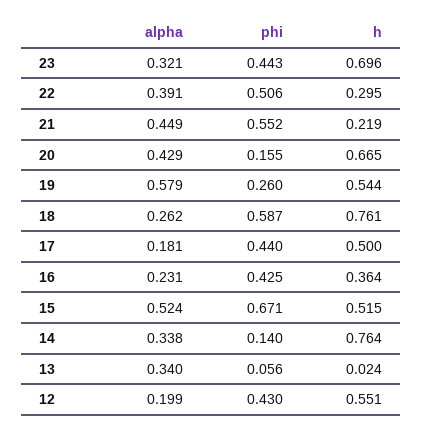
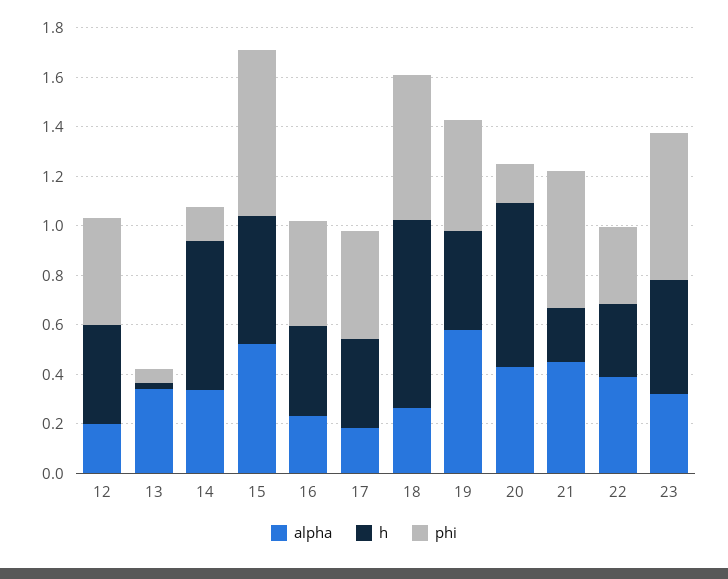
phi, 23: 0.443 -> 0.6
h, 23: 0.696 -> 0.45
phi, 22: 0.506 -> 0.3
phi, 19: 0.26 -> 0.45
h, 19: 0.544 -> 0.4
h, 17: 0.5 -> 0.35
h, 14: 0.764 -> 0.6
h, 12: 0.551 -> 0.4

